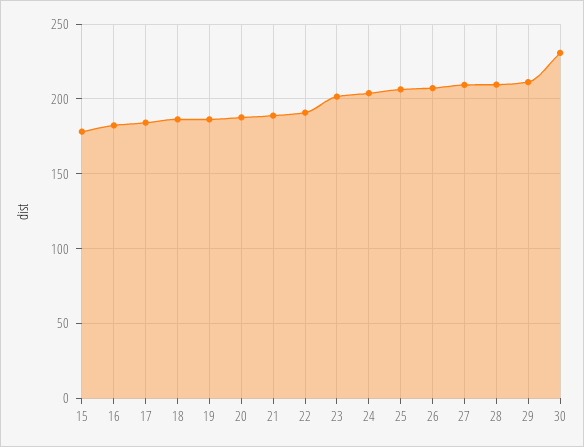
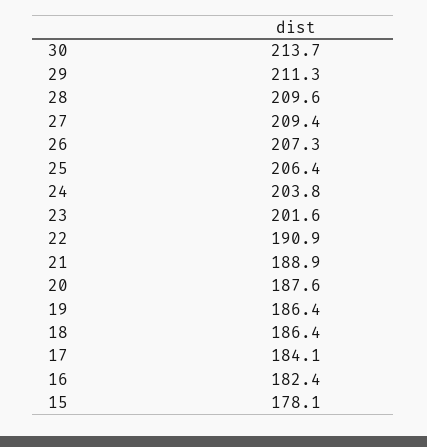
30: 230 -> 213.7

